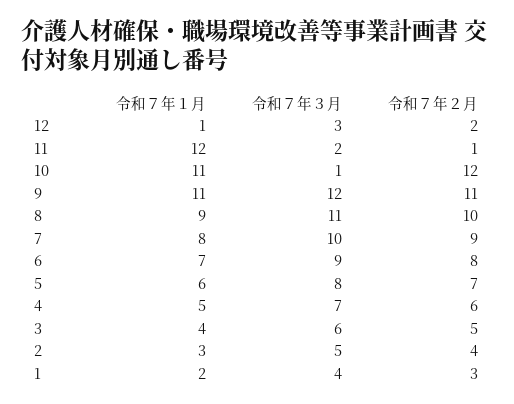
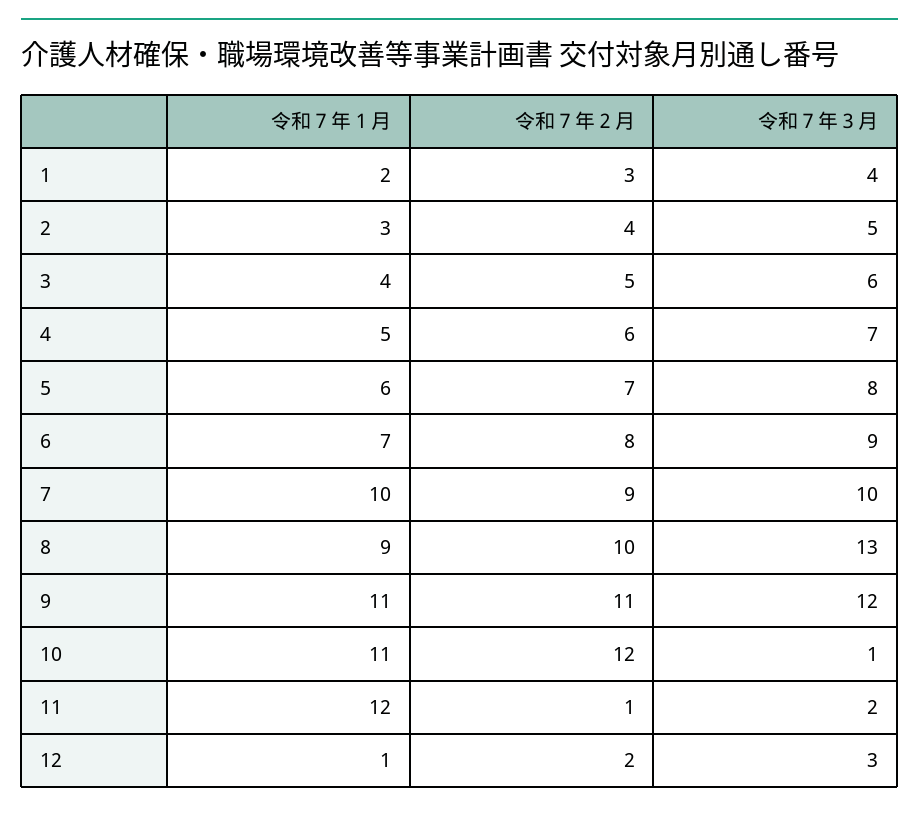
令和７年３月, 8: 11 -> 13
令和７年１月, 7: 8 -> 10

